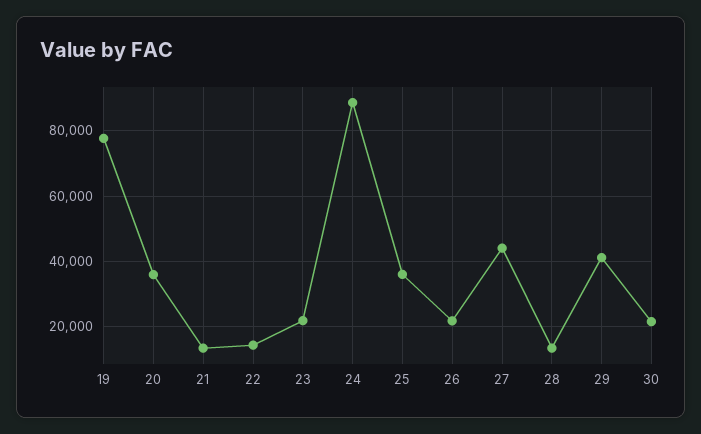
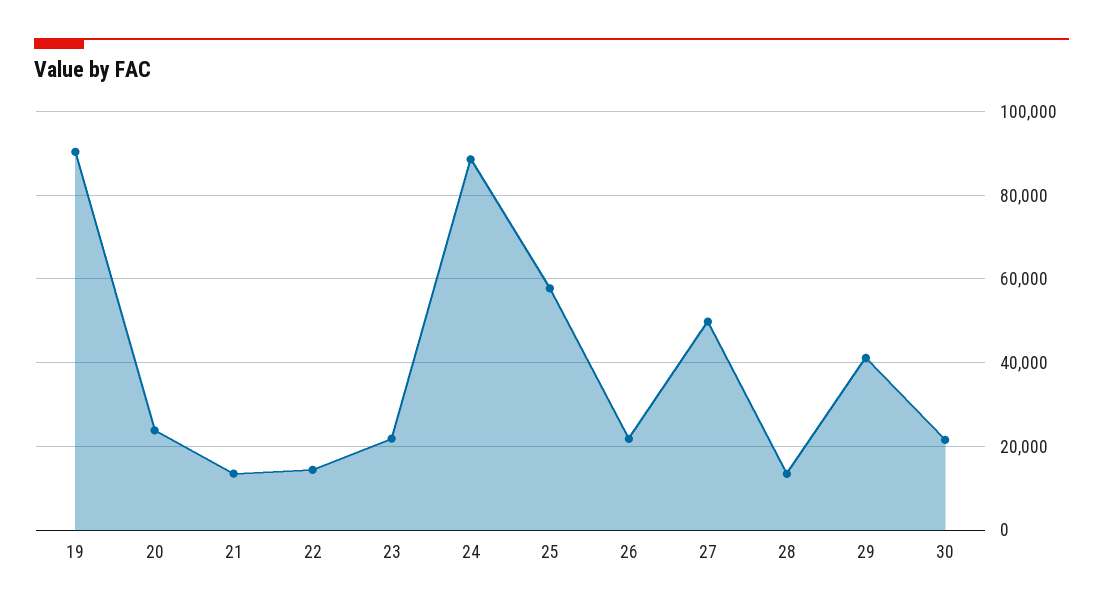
19: 78000 -> 90000
20: 36000 -> 24000
25: 36000 -> 58000
27: 44000 -> 50000

